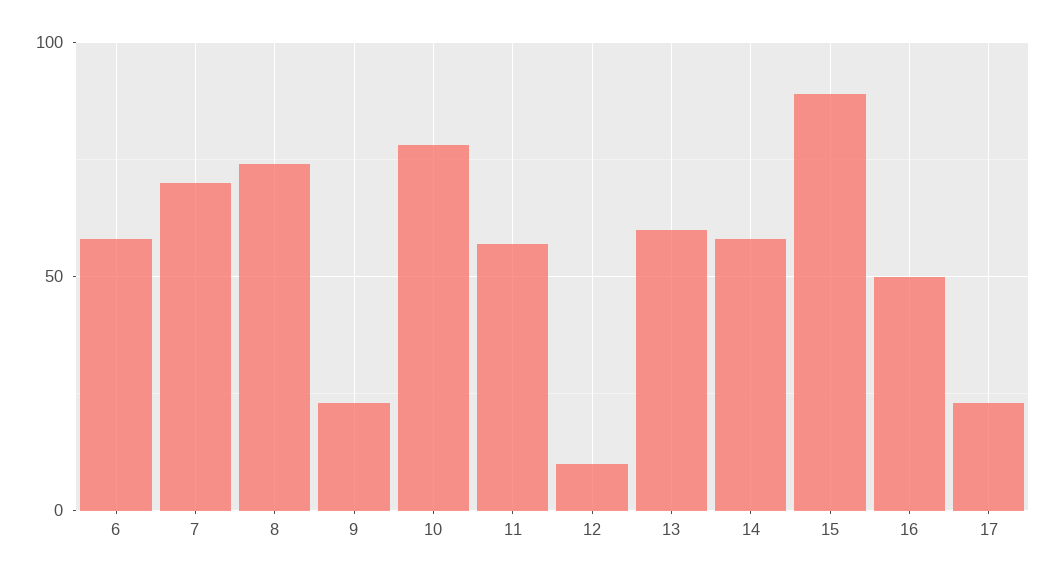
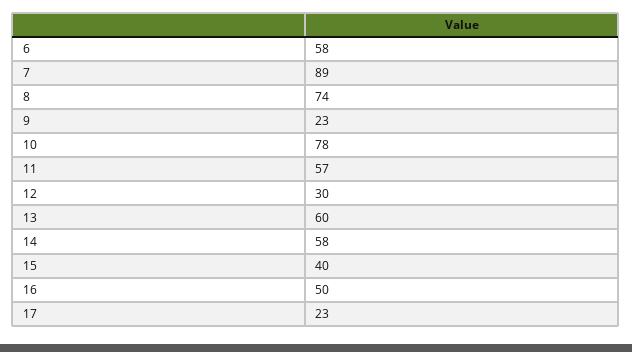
7: 70 -> 89
12: 10 -> 30
15: 90 -> 40

